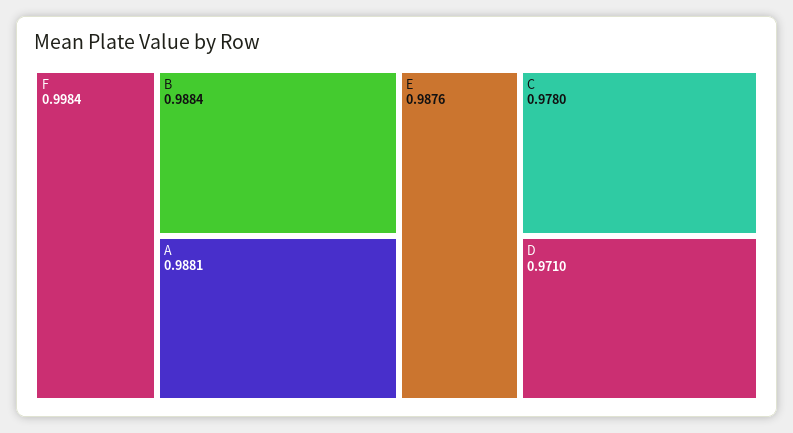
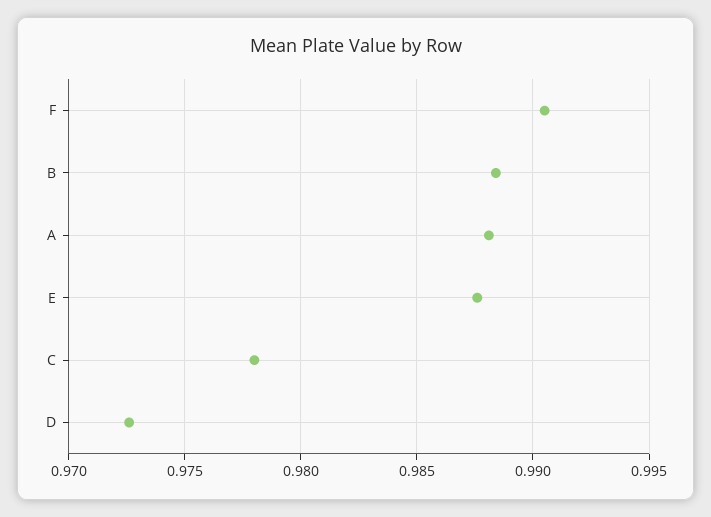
F: 0.9984 -> 0.9905
D: 0.971 -> 0.9725

